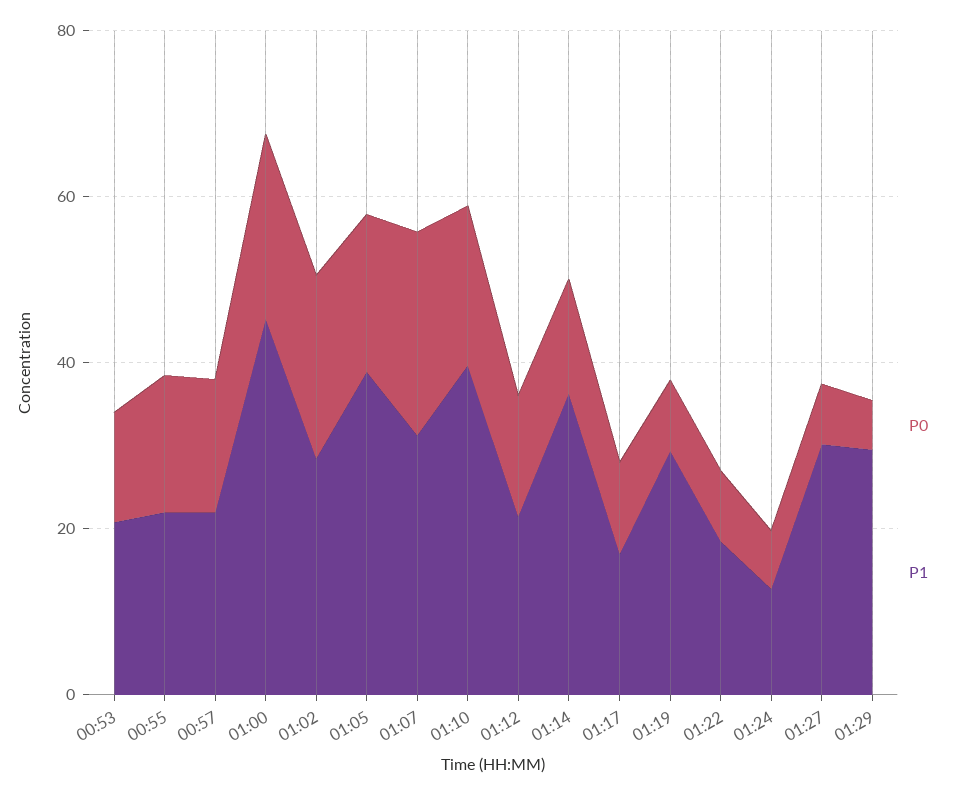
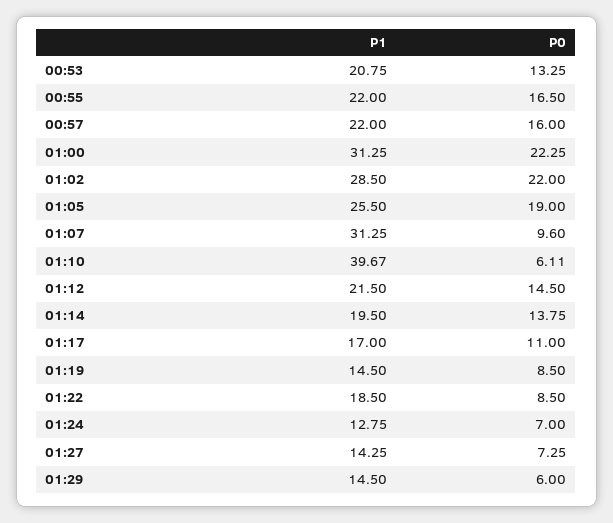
P1, 01:00: 45 -> 31.25
P1, 01:05: 40 -> 25.5
P0, 01:07: 25 -> 9.6
P0, 01:10: 20 -> 6.11
P1, 01:14: 35 -> 19.5
P1, 01:19: 30 -> 14.5
P1, 01:27: 30 -> 14.25
P1, 01:29: 30 -> 14.5

